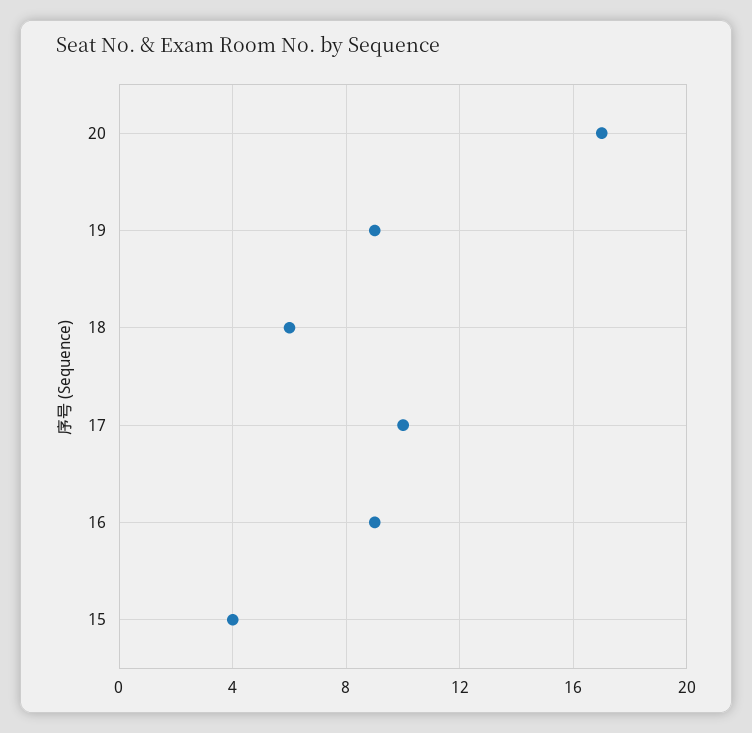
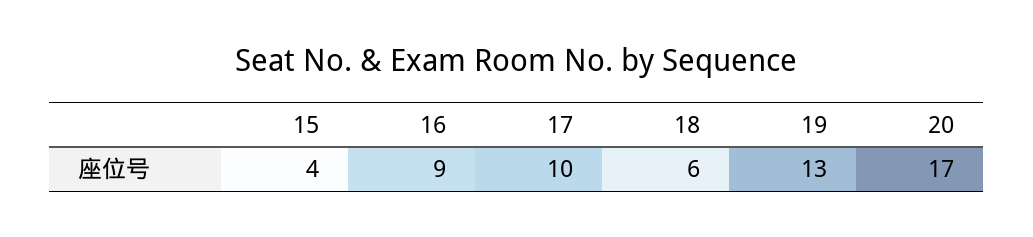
19: 9 -> 13

